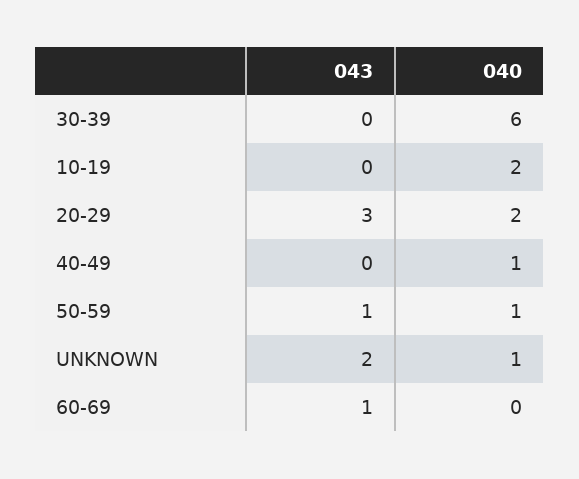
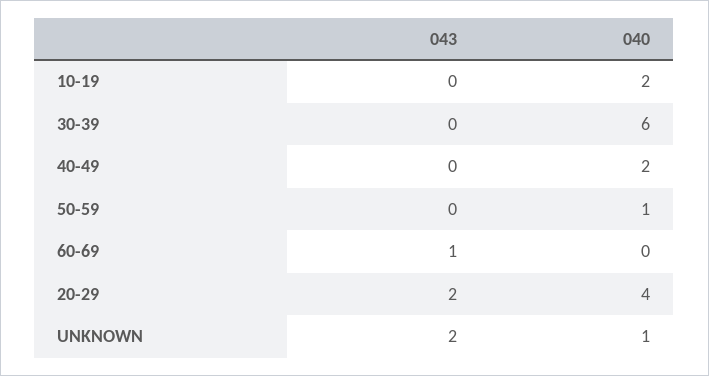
043, 20-29: 3 -> 2
040, 20-29: 2 -> 4
040, 40-49: 1 -> 2
043, 50-59: 1 -> 0

